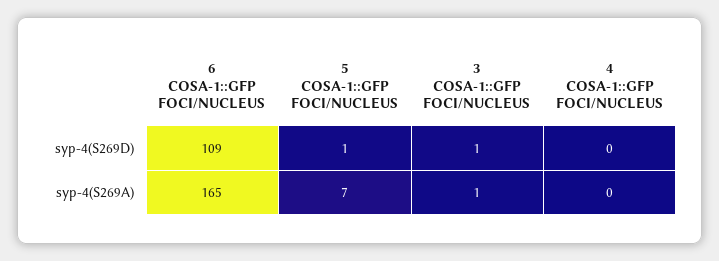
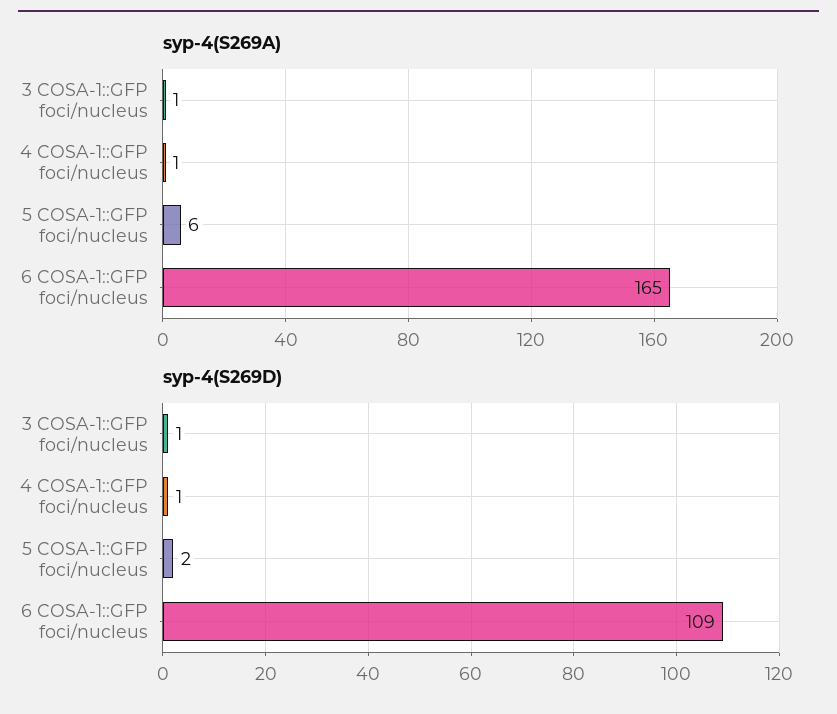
syp-4(S269D), 5 COSA-1::GFP FOCI/NUCLEUS: 1 -> 2
syp-4(S269D), 4 COSA-1::GFP FOCI/NUCLEUS: 0 -> 1
syp-4(S269A), 5 COSA-1::GFP FOCI/NUCLEUS: 7 -> 6
syp-4(S269A), 4 COSA-1::GFP FOCI/NUCLEUS: 0 -> 1

